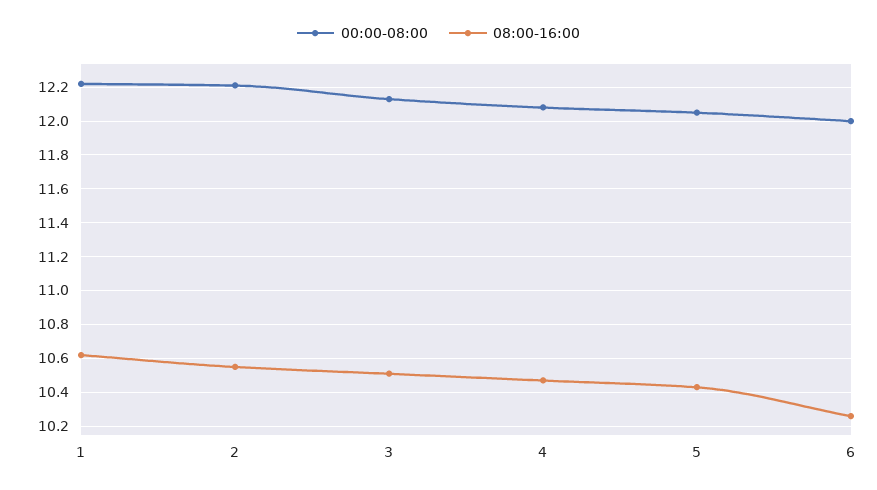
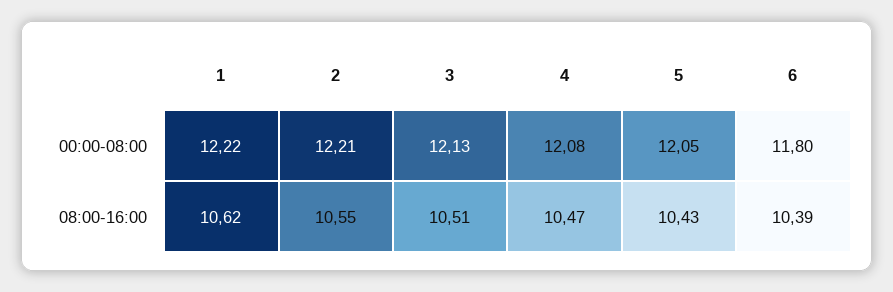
00:00-08:00, 6: 12 -> 11.8
08:00-16:00, 6: 10.25 -> 10.39

